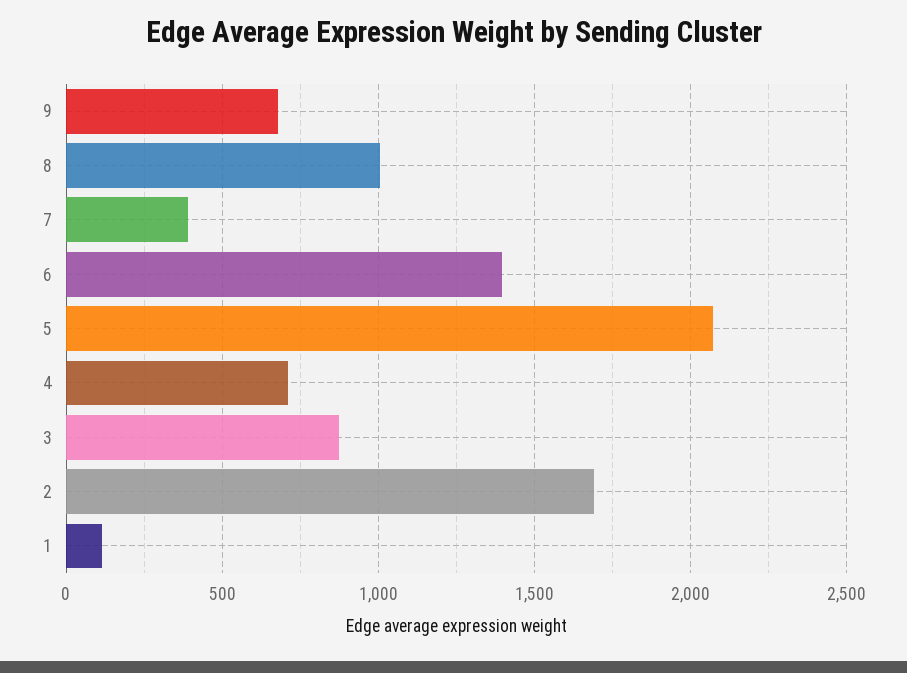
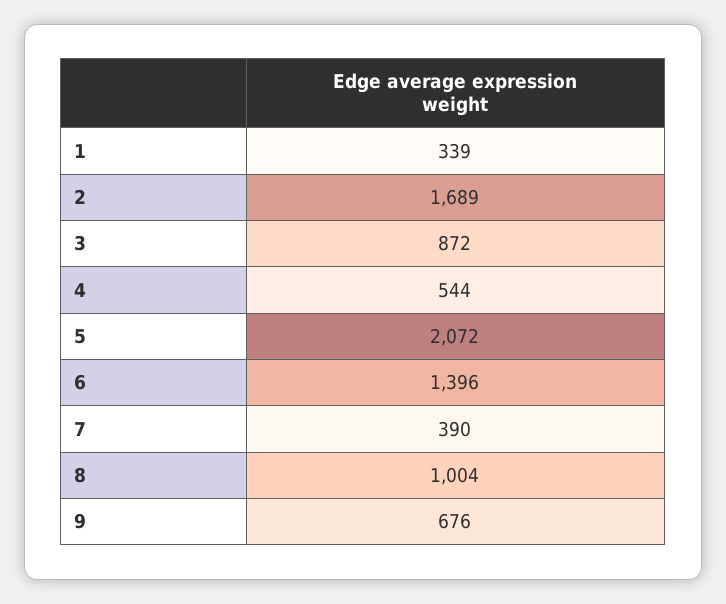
4: 700 -> 544
1: 100 -> 339

